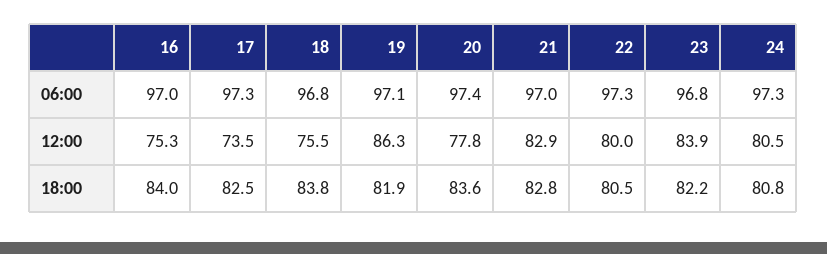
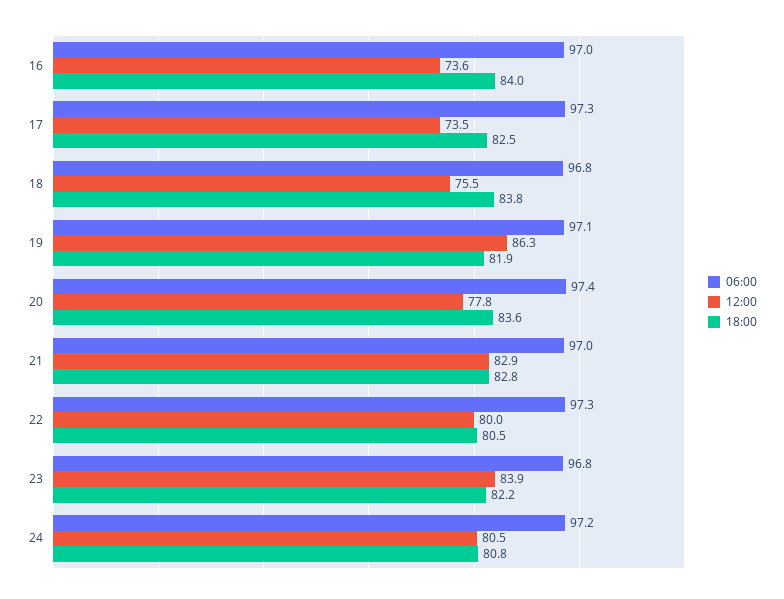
06:00, 24: 97.3 -> 97.2
12:00, 16: 75.3 -> 73.6

